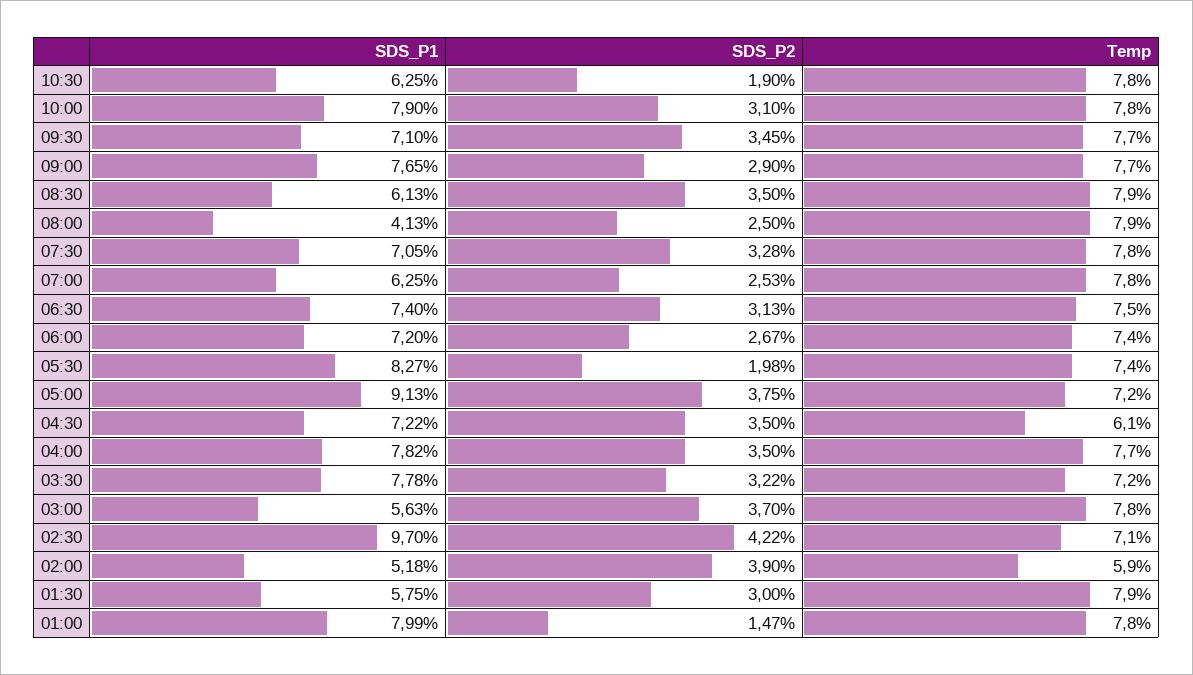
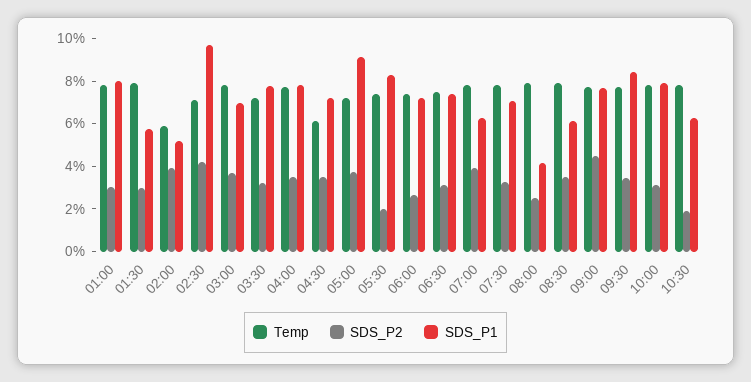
SDS_P1, 09:30: 7.1 -> 8.5
SDS_P2, 09:00: 2.9 -> 4.5
SDS_P2, 07:00: 2.53 -> 4
SDS_P1, 03:00: 5.63 -> 7
SDS_P2, 01:00: 1.47 -> 3

